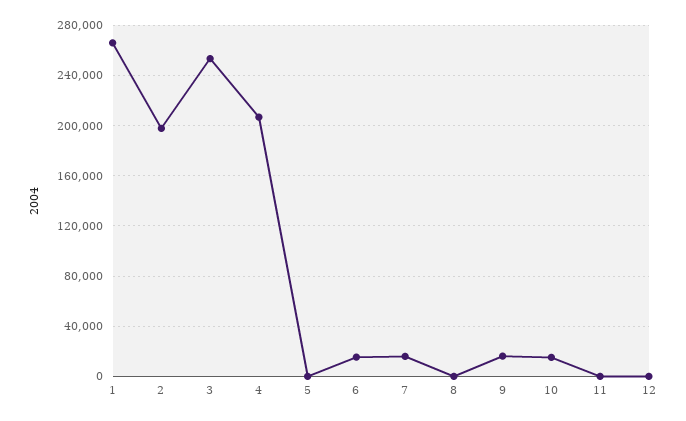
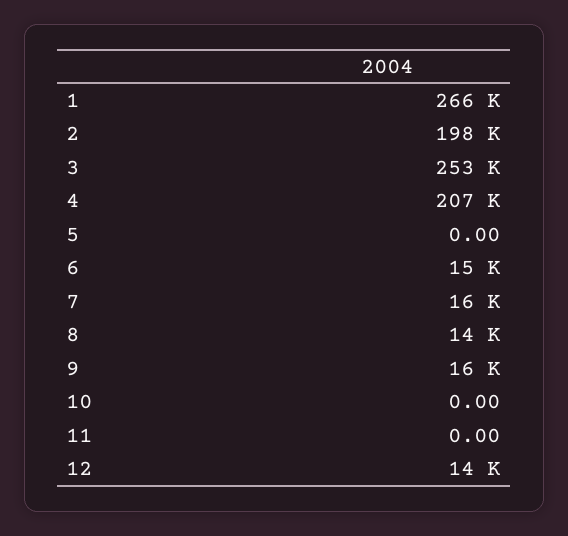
8: 0 -> 14000
10: 15000 -> 0
12: 0 -> 14000

